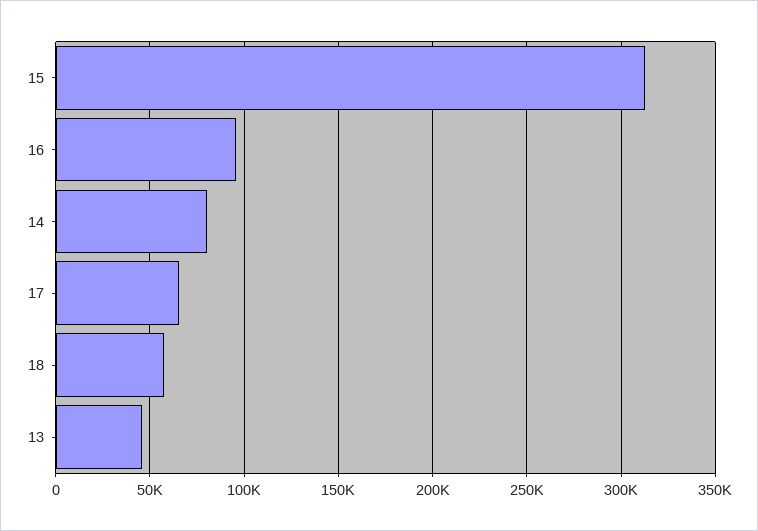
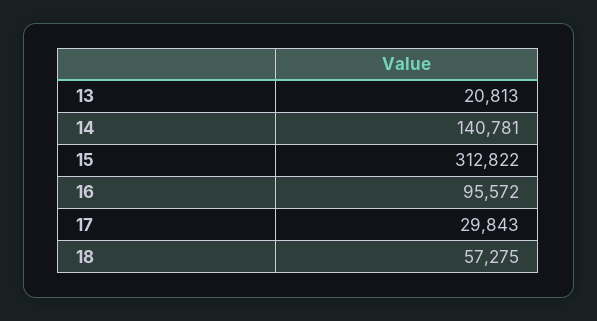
14: 80000 -> 140781
17: 65000 -> 29843
13: 45000 -> 20813

